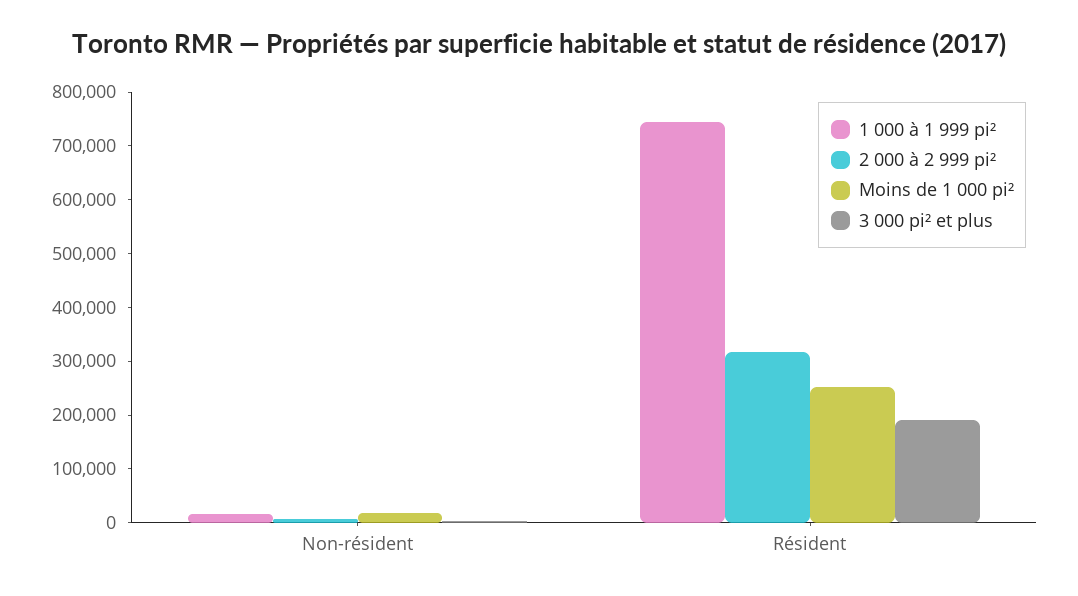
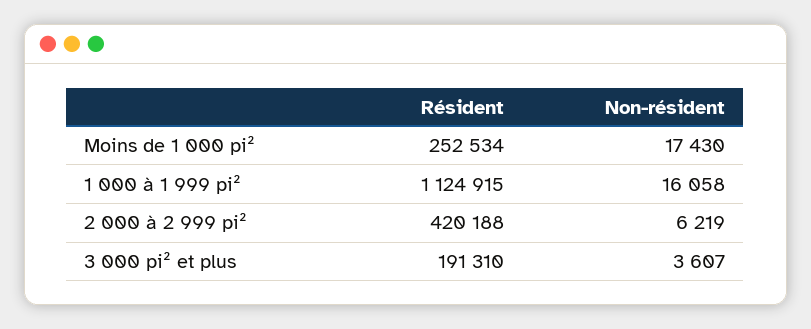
1 000 à 1 999 pi², Résident: 740000 -> 1124915
2 000 à 2 999 pi², Résident: 320000 -> 420188

